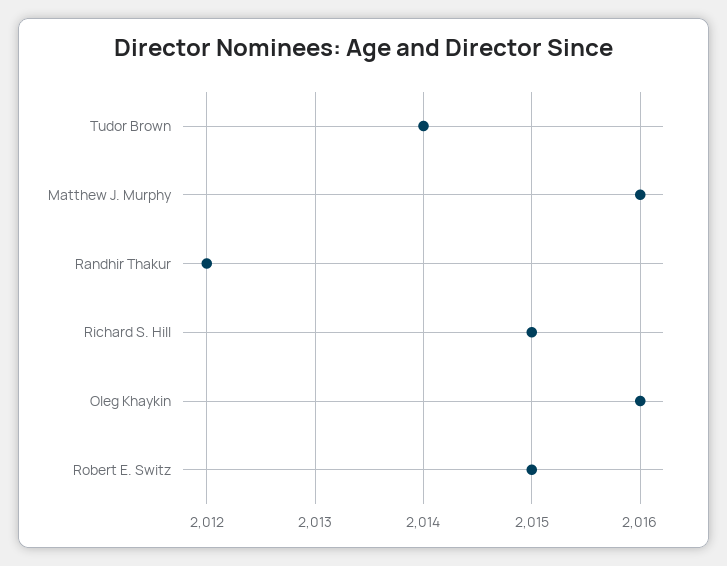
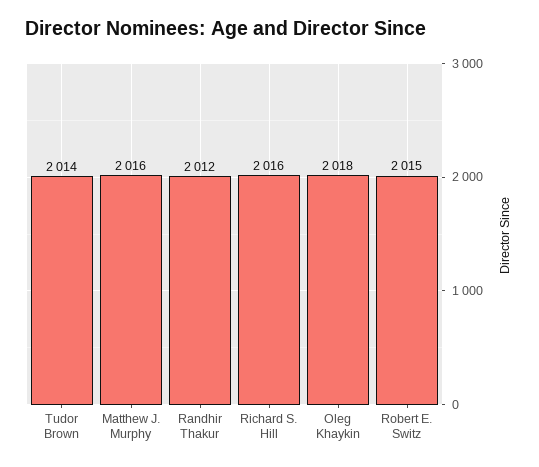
Richard S. Hill: 2015 -> 2016
Oleg Khaykin: 2016 -> 2018

